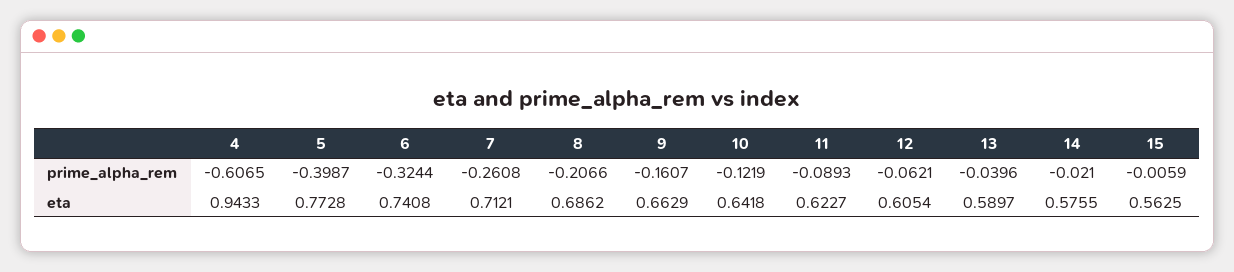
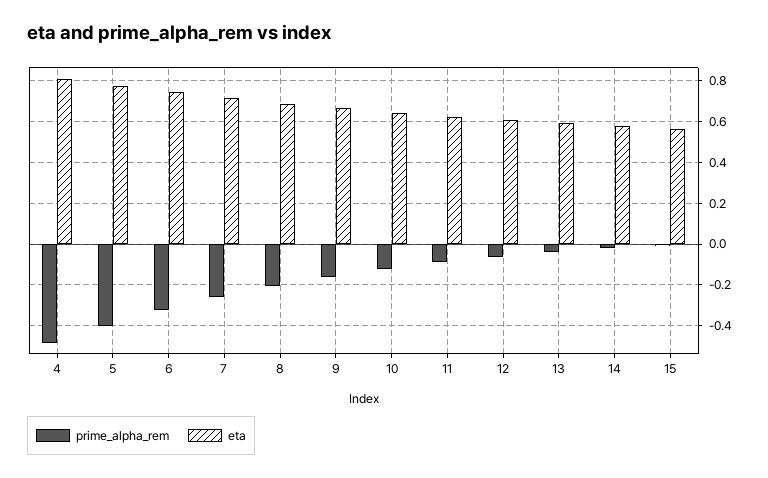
prime_alpha_rem, 4: -0.6065 -> -0.5
eta, 4: 0.9433 -> 0.8

